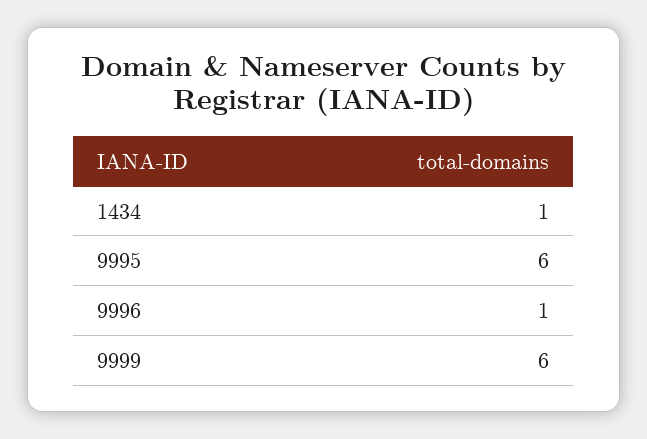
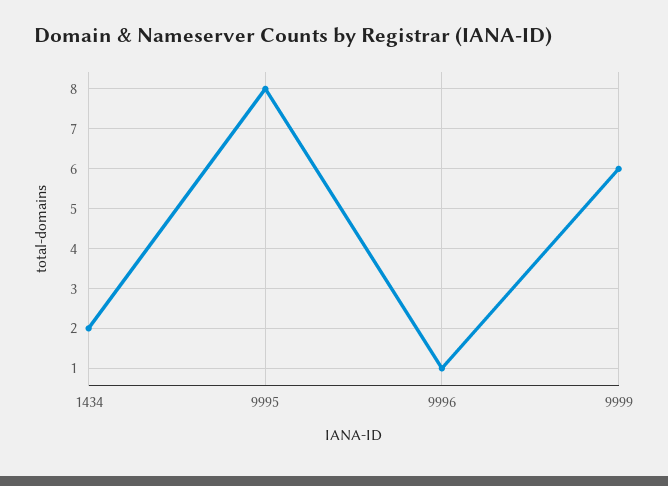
1434: 1 -> 2
9995: 6 -> 8

